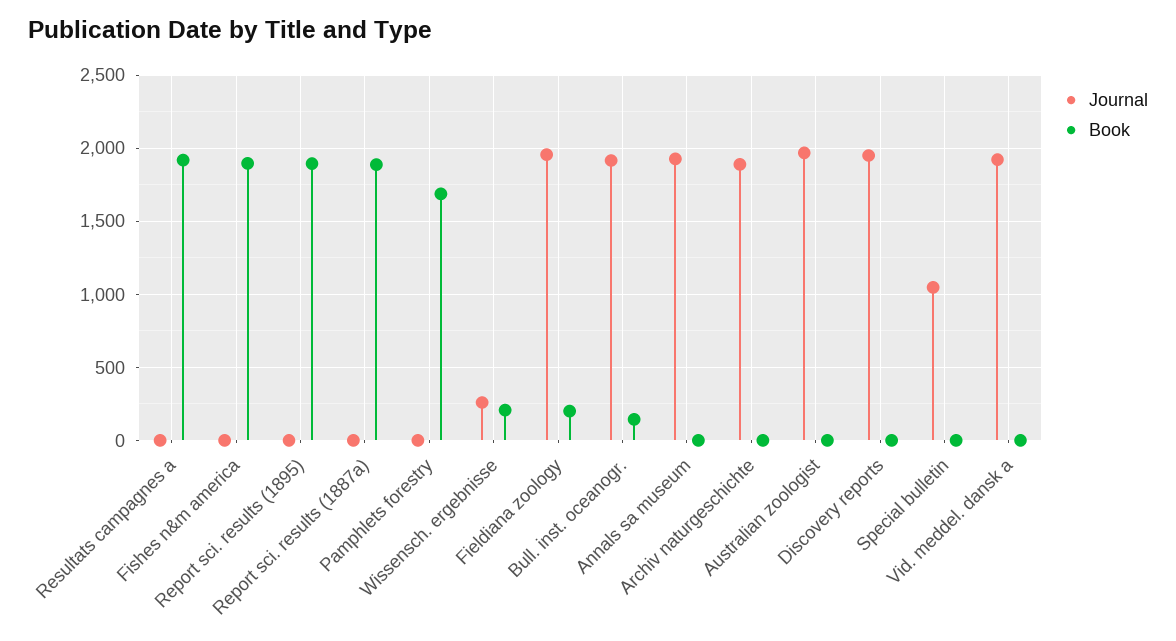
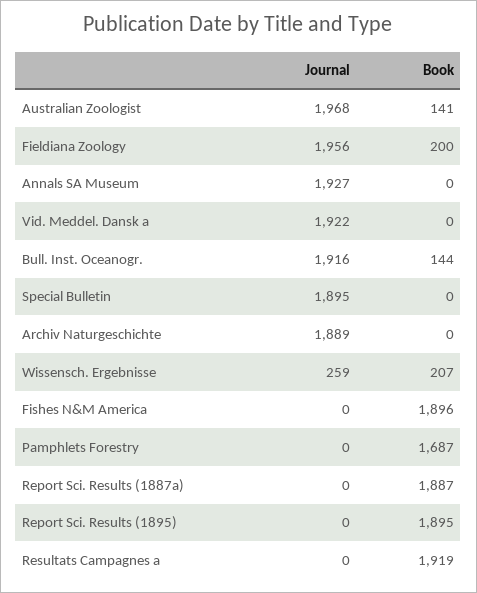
Book, Australian zoologist: 0 -> 141
Journal, Discovery reports: 1950 -> none
Book, Discovery reports: 0 -> none
Journal, Special bulletin: 1050 -> 1895

